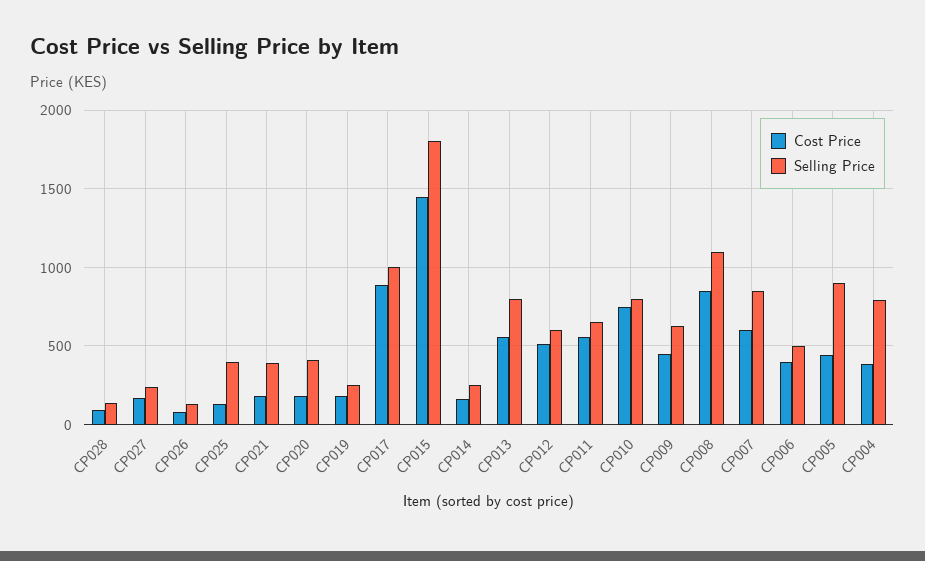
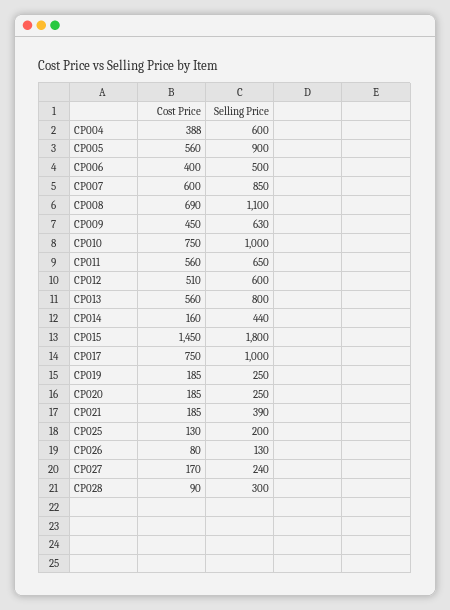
Selling Price, CP028: 150 -> 300
Selling Price, CP025: 400 -> 200
Selling Price, CP020: 400 -> 250
Cost Price, CP017: 900 -> 750
Selling Price, CP014: 250 -> 440
Selling Price, CP010: 800 -> 1000
Cost Price, CP008: 850 -> 690
Cost Price, CP005: 450 -> 560
Selling Price, CP004: 800 -> 600

